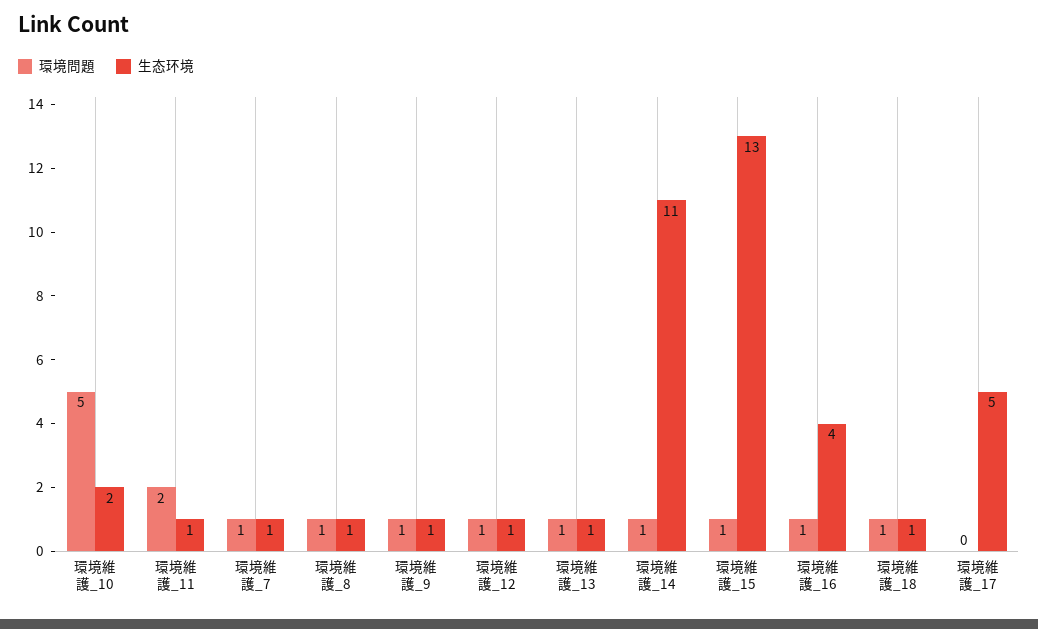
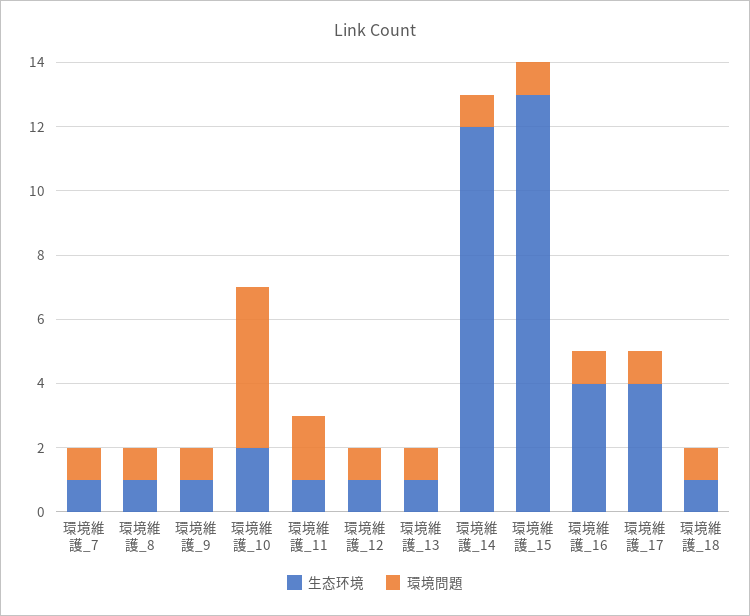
生态环境, 環境維護_14: 11 -> 12
環境問題, 環境維護_17: 0 -> 1
生态环境, 環境維護_17: 5 -> 4

